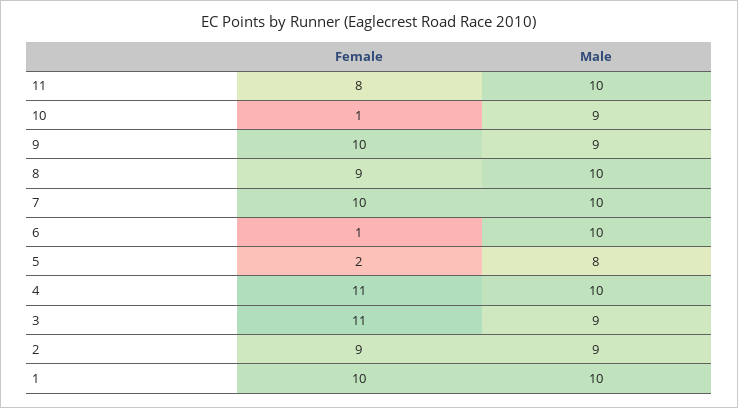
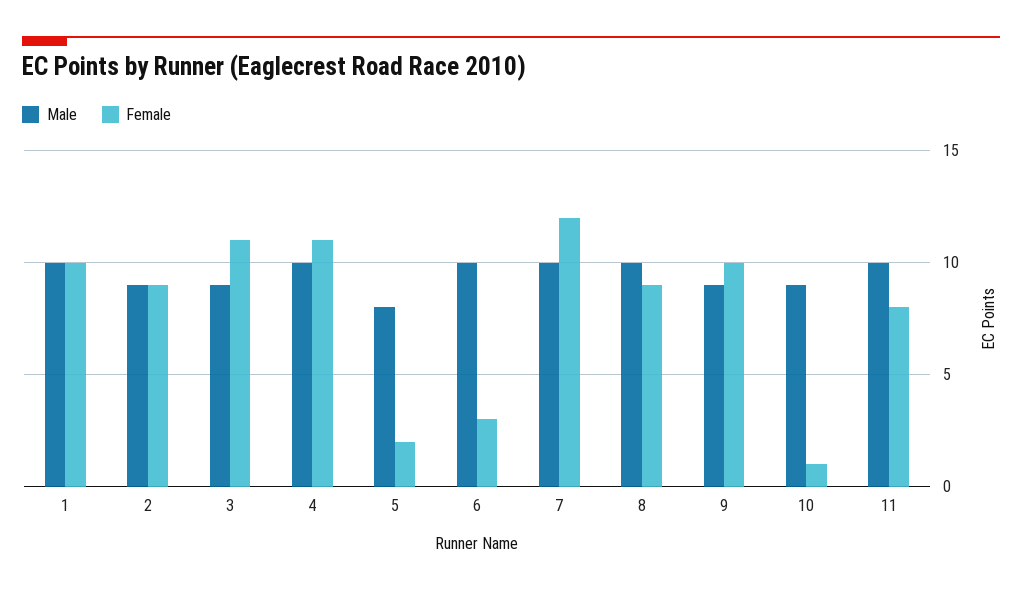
Female, 7: 10 -> 12
Female, 6: 1 -> 3

